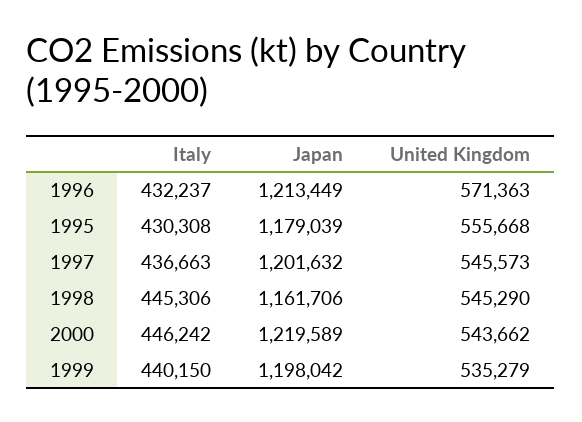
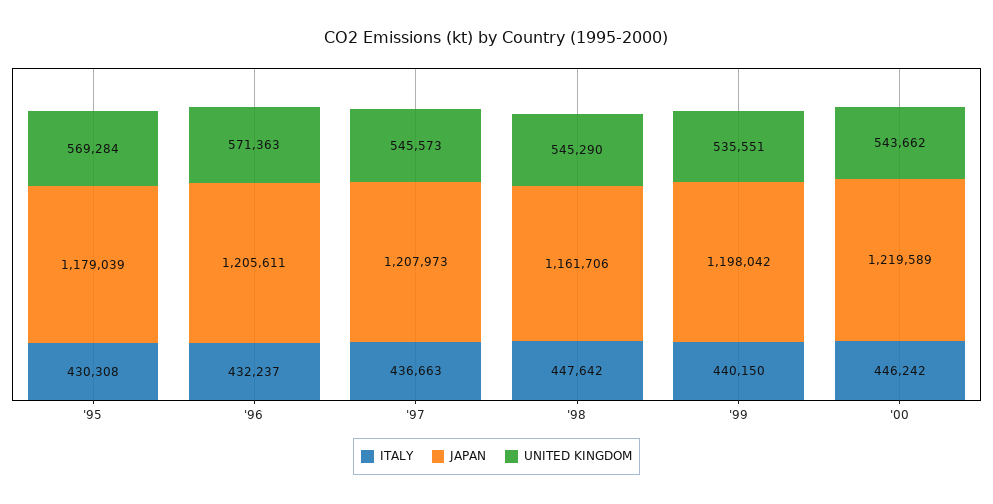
Japan, 1996: 1213449 -> 1205611
United Kingdom, 1995: 555668 -> 569284
Japan, 1997: 1201632 -> 1207973
Italy, 1998: 445306 -> 447642
United Kingdom, 1999: 535279 -> 535551

